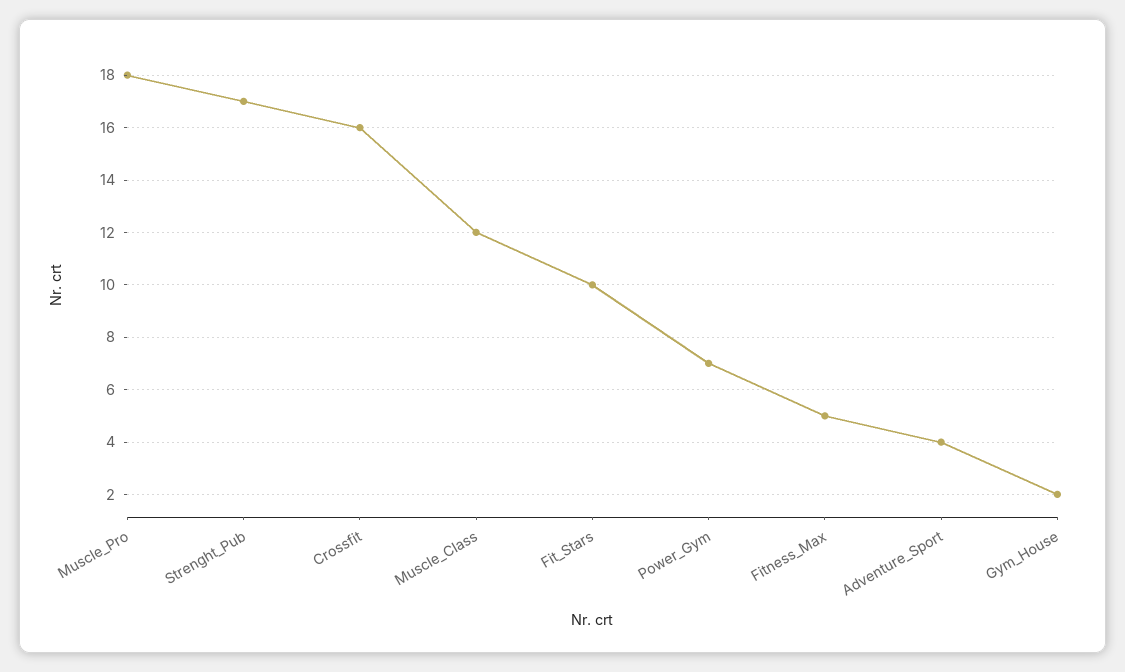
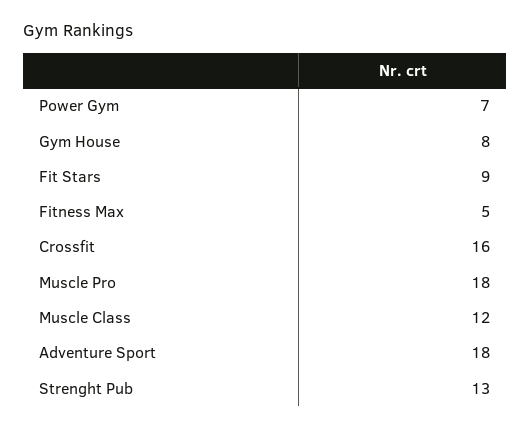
Strenght_Pub: 17 -> 13
Fit_Stars: 10 -> 9
Adventure_Sport: 4 -> 18
Gym_House: 2 -> 8

